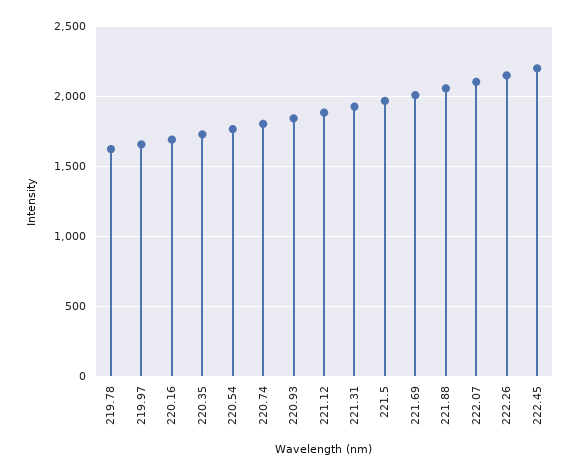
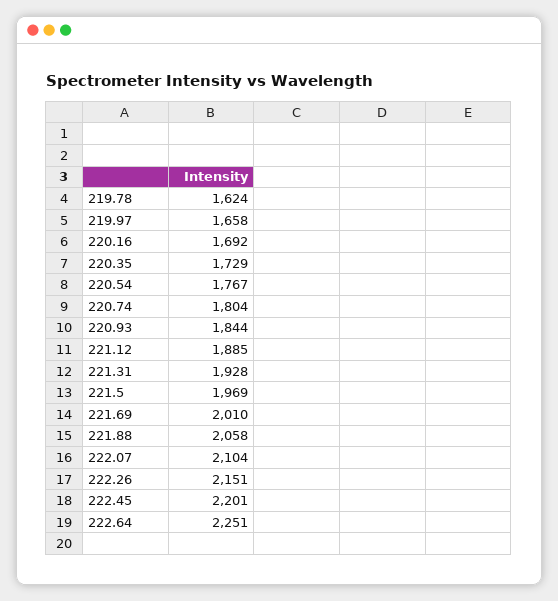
222.64: none -> 2251

